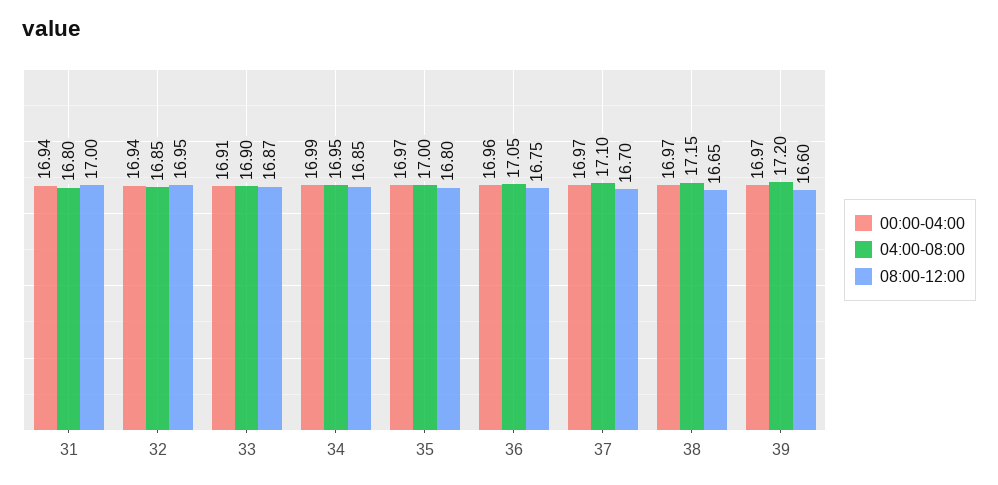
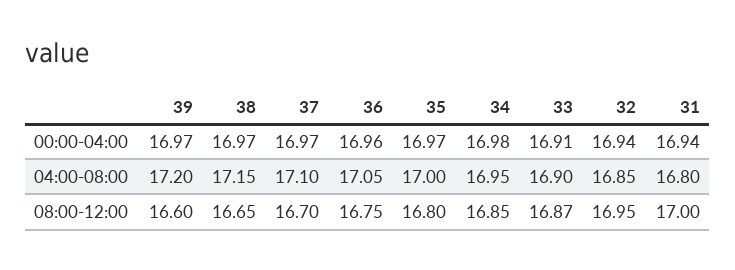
00:00-04:00, 34: 16.99 -> 16.98

